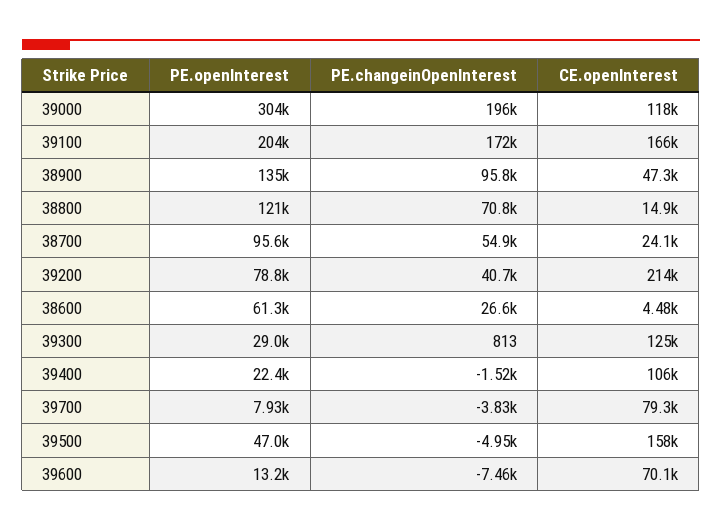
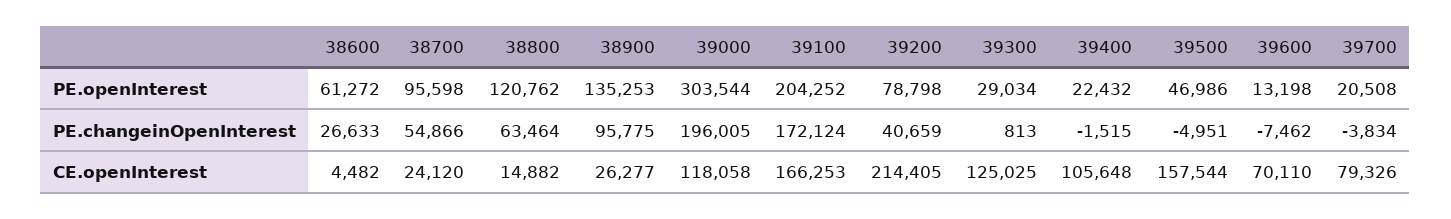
CE.openInterest, 38900: 47300 -> 26277
PE.changeinOpenInterest, 38800: 70800 -> 63464
PE.openInterest, 39700: 7930 -> 20508

